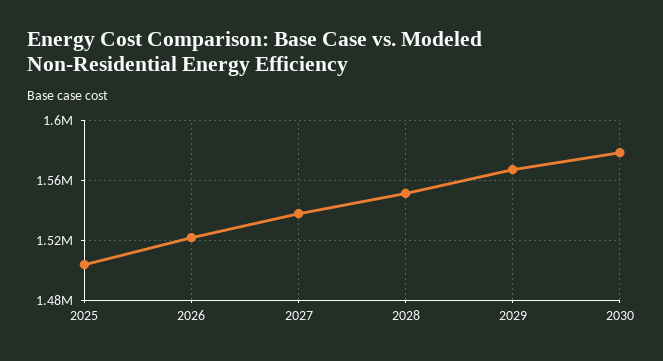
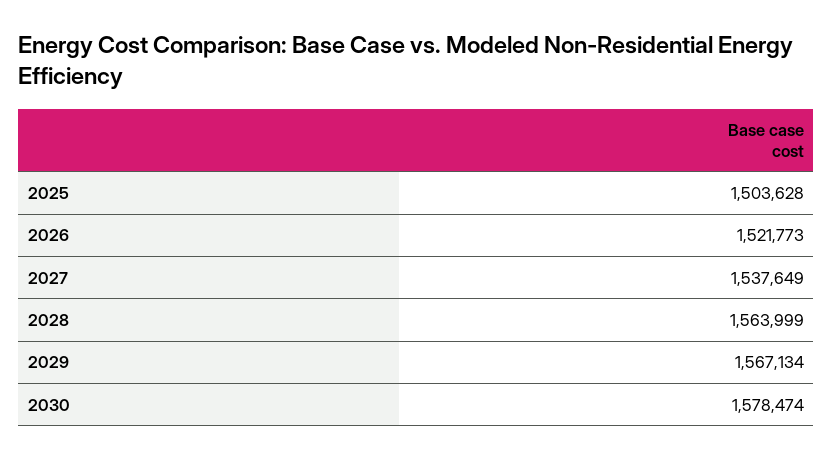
2028: 1550000 -> 1563999

